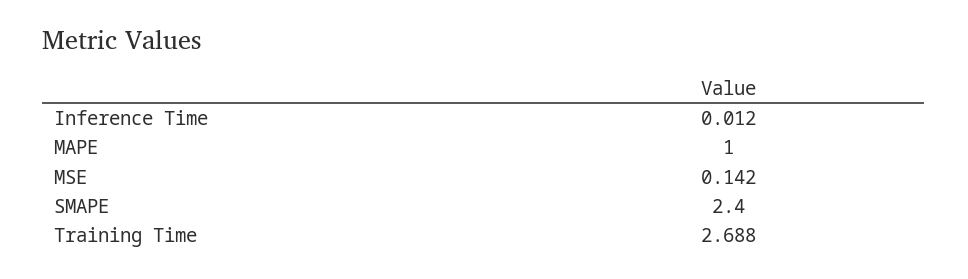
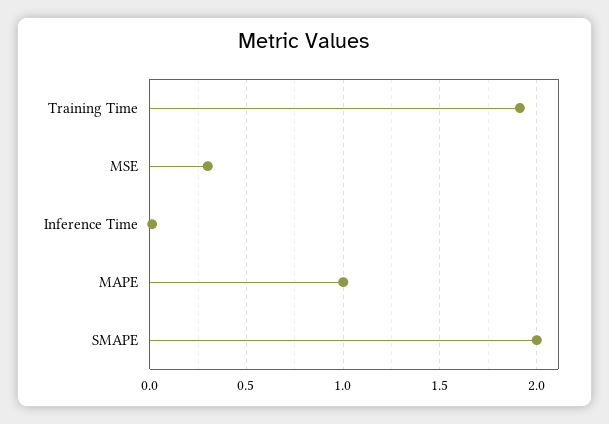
MSE: 0.142 -> 0.3
SMAPE: 2.4 -> 2
Training Time: 2.688 -> 1.9

